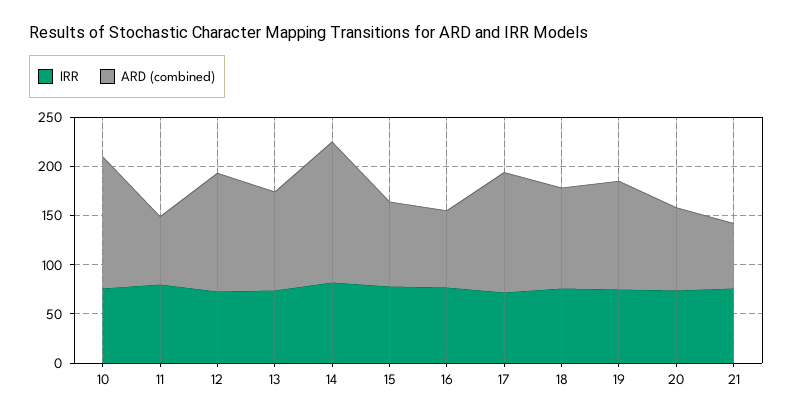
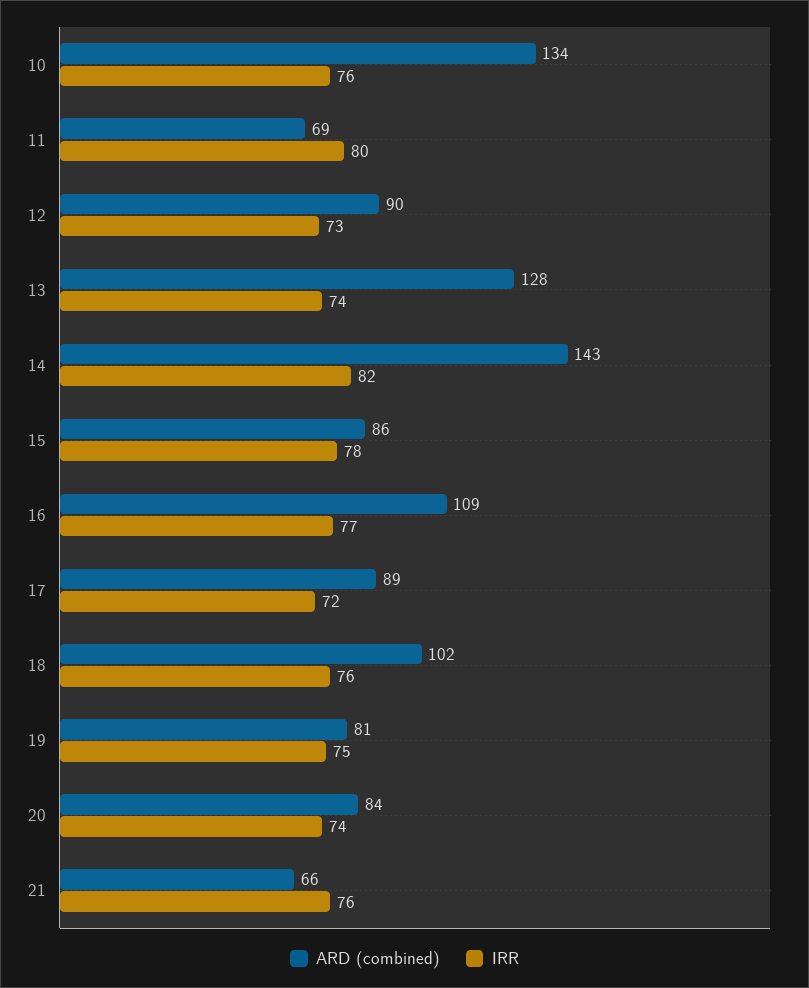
ARD (combined), 12: 120 -> 90
ARD (combined), 13: 100 -> 128
ARD (combined), 16: 80 -> 109
ARD (combined), 17: 120 -> 89
ARD (combined), 19: 110 -> 81

